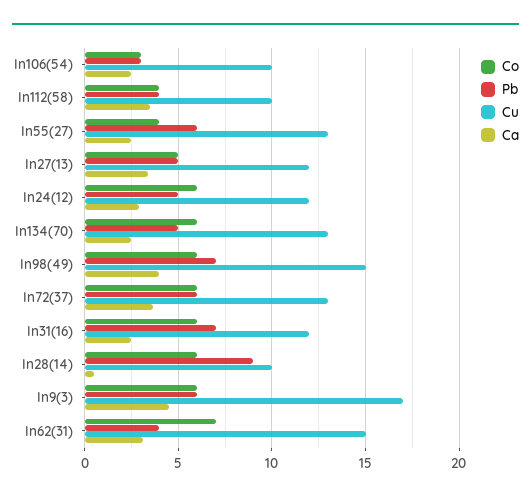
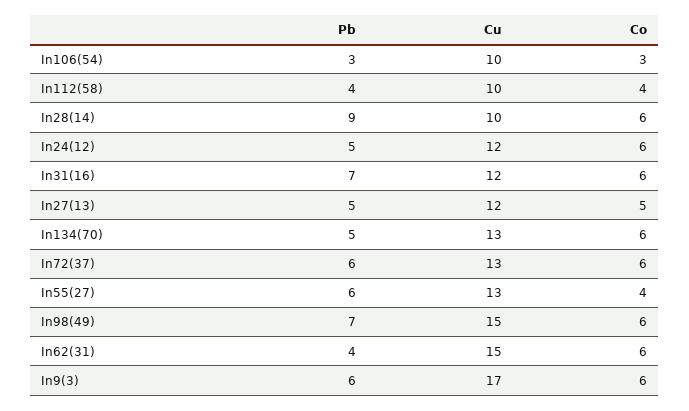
Ca, In106(54): 2.5 -> none
Ca, In112(58): 3.5 -> none
Ca, In55(27): 2.5 -> none
Ca, In27(13): 3.5 -> none
Ca, In24(12): 3 -> none
Ca, In134(70): 2.5 -> none
Ca, In98(49): 4 -> none
Ca, In72(37): 3.5 -> none
Ca, In31(16): 2.5 -> none
Ca, In28(14): 0.5 -> none
Ca, In9(3): 4.5 -> none
Co, In62(31): 7 -> 6
Ca, In62(31): 3 -> none

